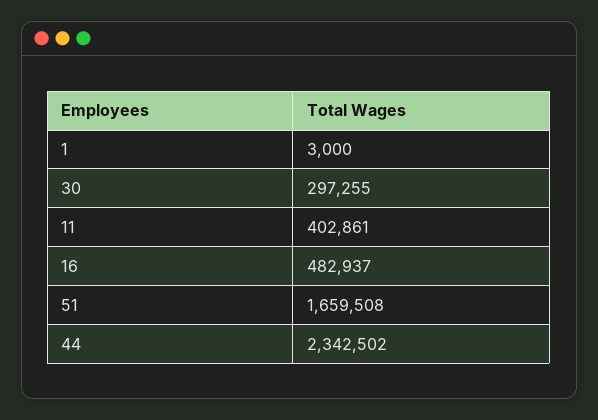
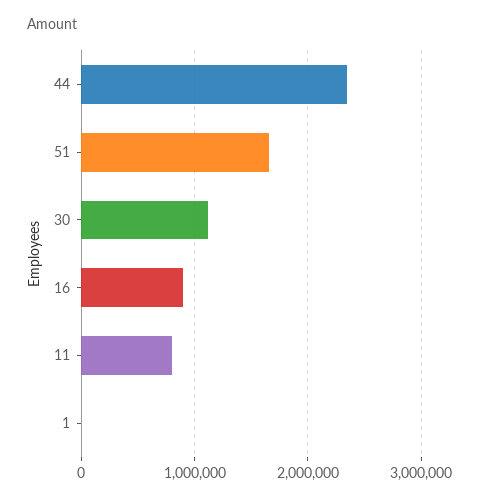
30: 297255 -> 1100000
11: 402861 -> 800000
16: 482937 -> 900000

